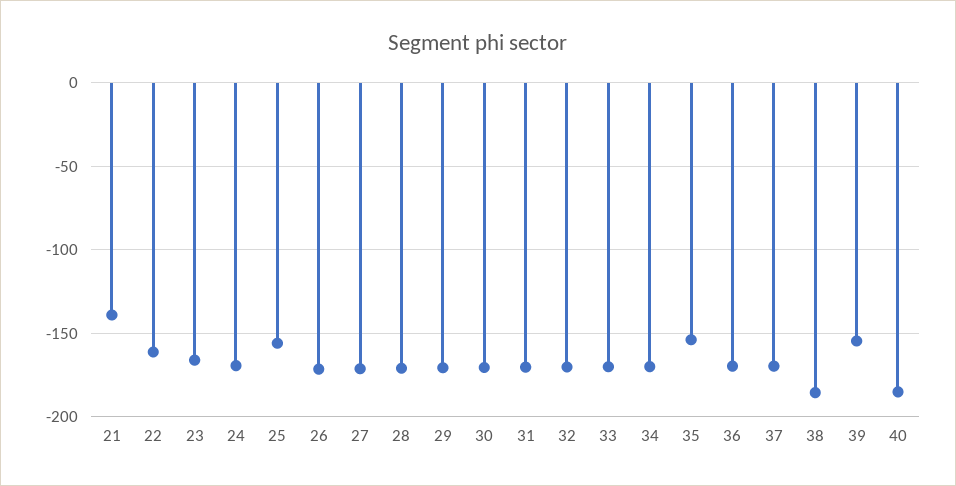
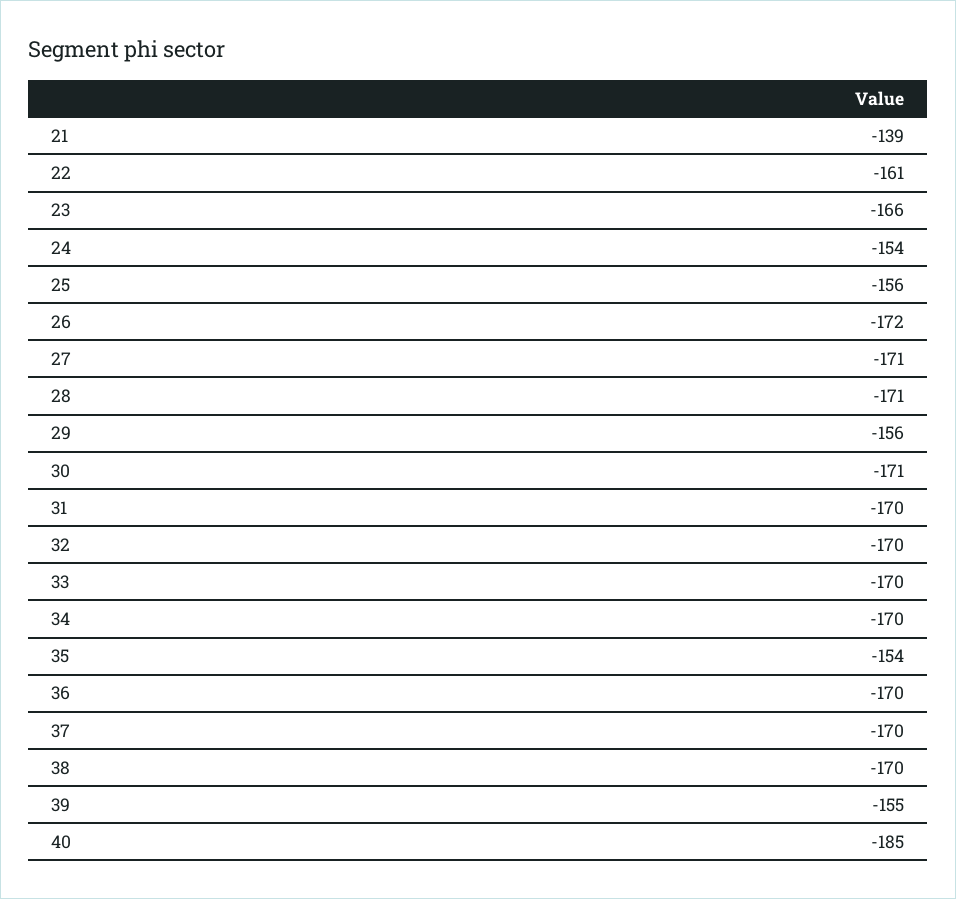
24: -170 -> -154
29: -170 -> -156
38: -185 -> -170

